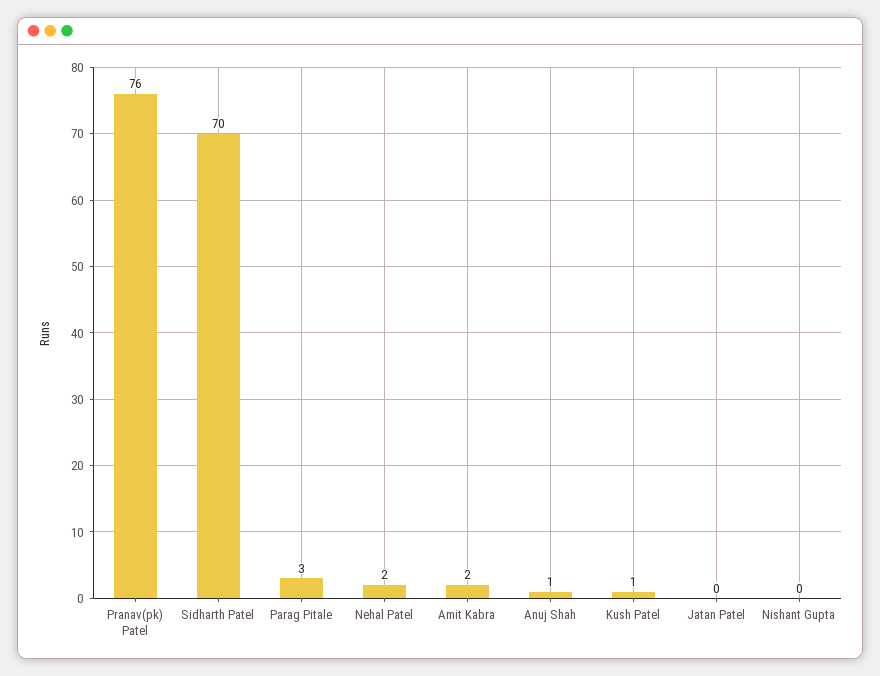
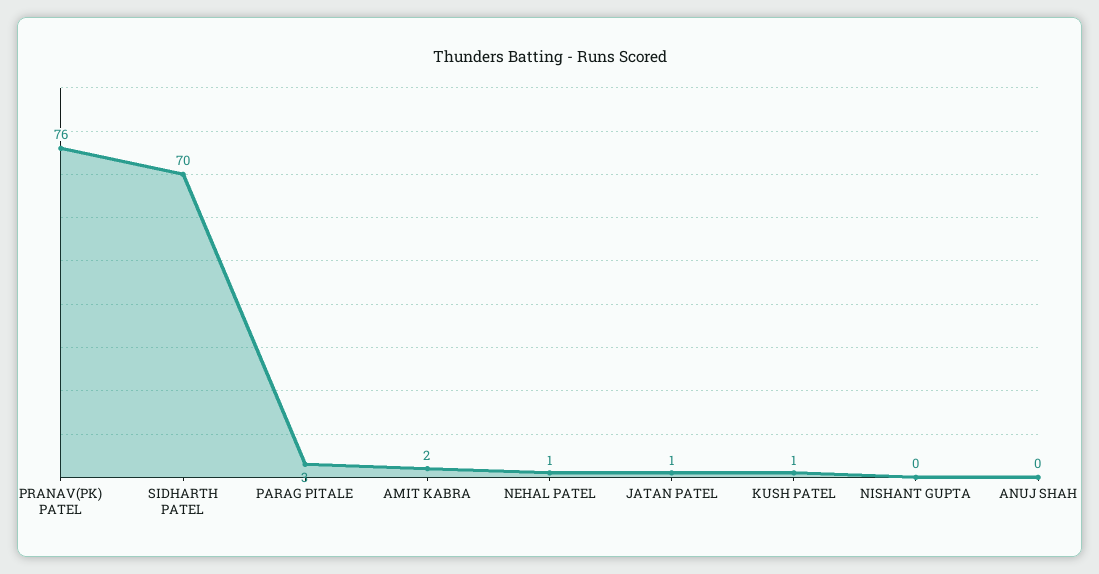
Nehal Patel: 2 -> 1
Anuj Shah: 1 -> 0
Jatan Patel: 0 -> 1

